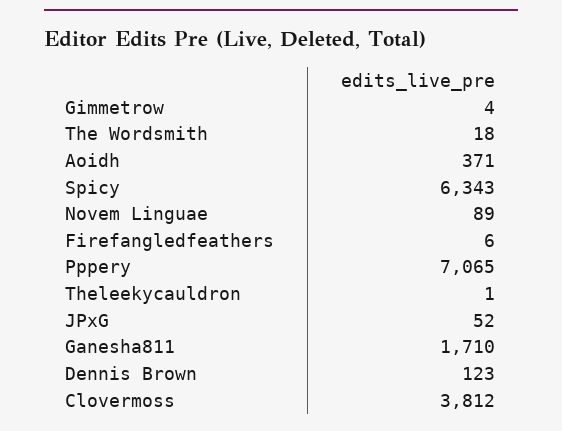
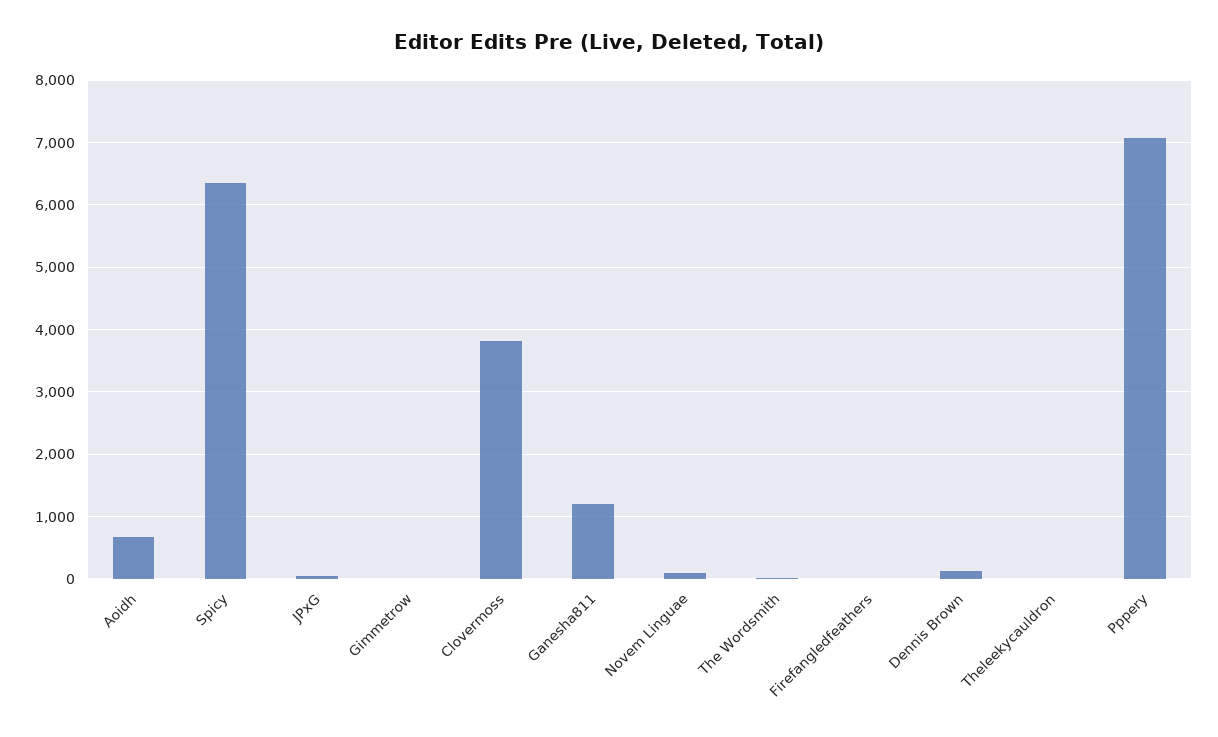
Aoidh: 371 -> 700
Ganesha811: 1710 -> 1200

